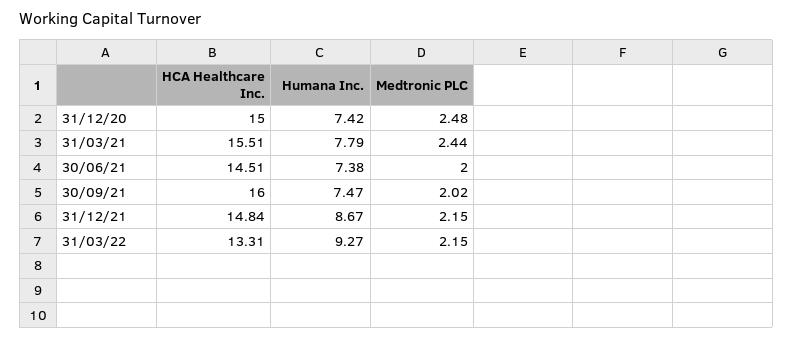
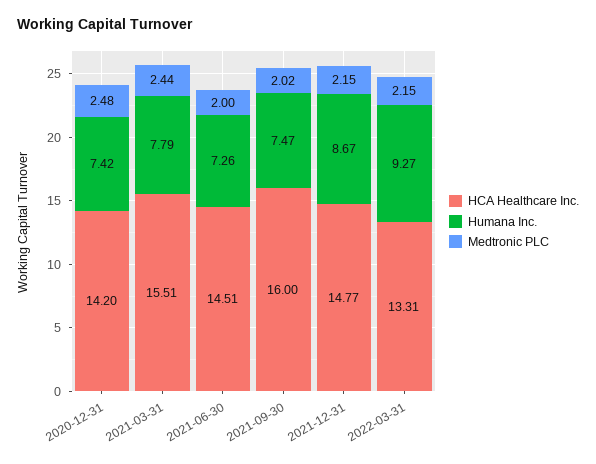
HCA Healthcare Inc., 31/12/20: 15 -> 14.2
Humana Inc., 30/06/21: 7.38 -> 7.26
HCA Healthcare Inc., 31/12/21: 14.84 -> 14.77

